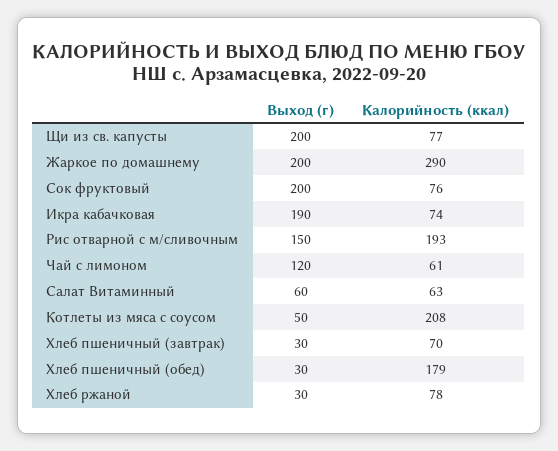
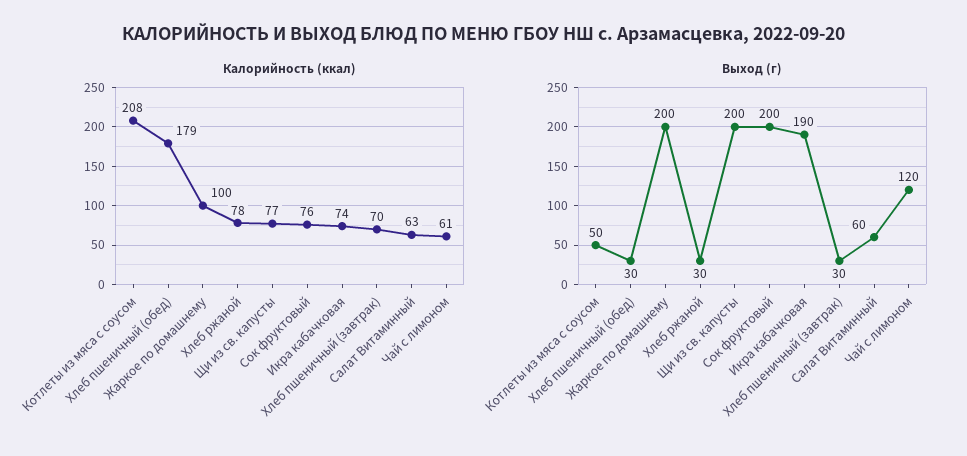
Калорийность (ккал), Жаркое по домашнему: 290 -> 100
Выход (г), Рис отварной с м/сливочным: 150 -> none
Калорийность (ккал), Рис отварной с м/сливочным: 193 -> none

